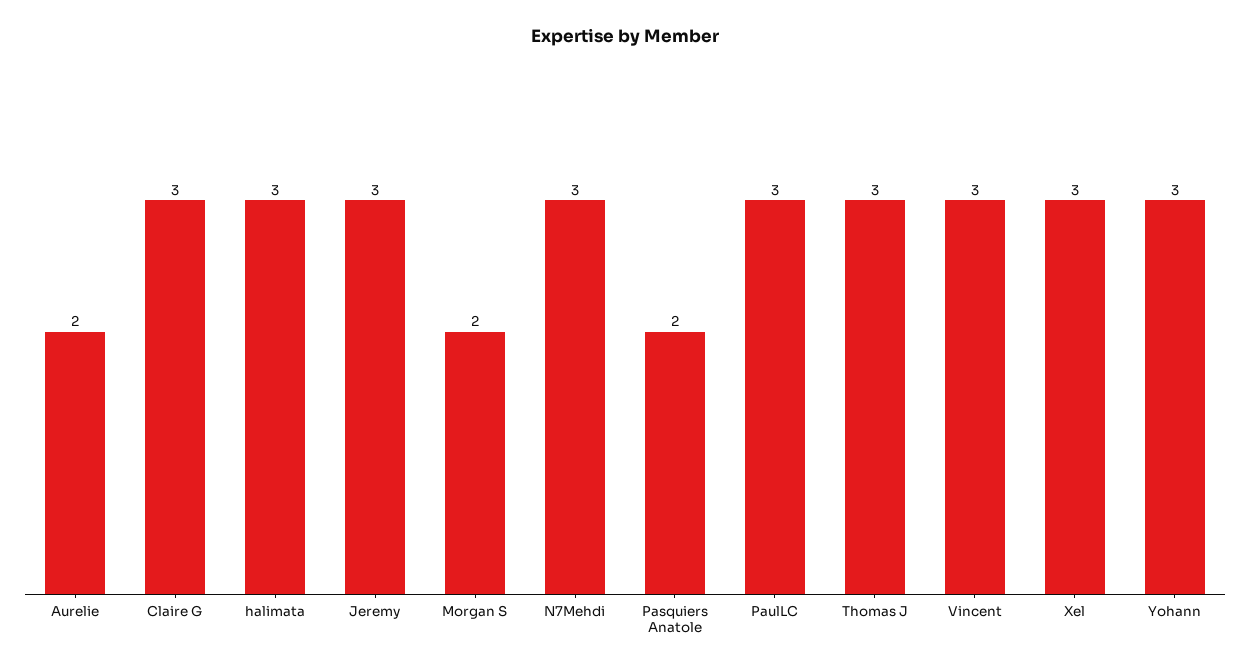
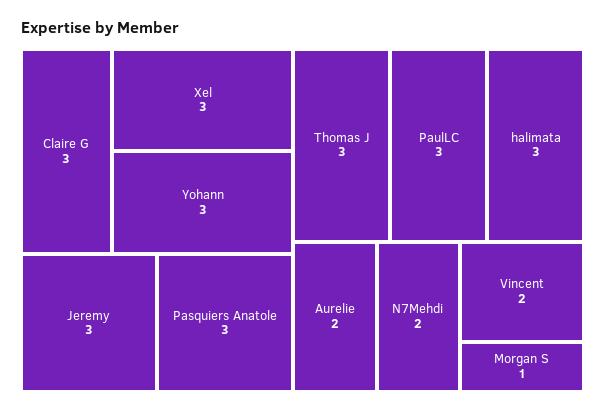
Morgan S: 2 -> 1
N7Mehdi: 3 -> 2
Pasquiers Anatole: 2 -> 3
Vincent: 3 -> 2

